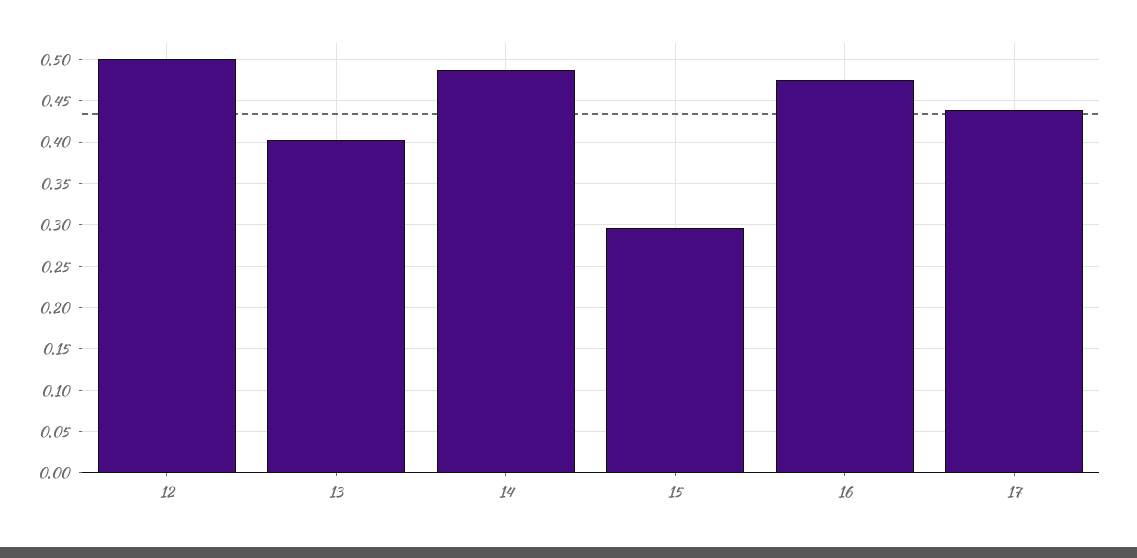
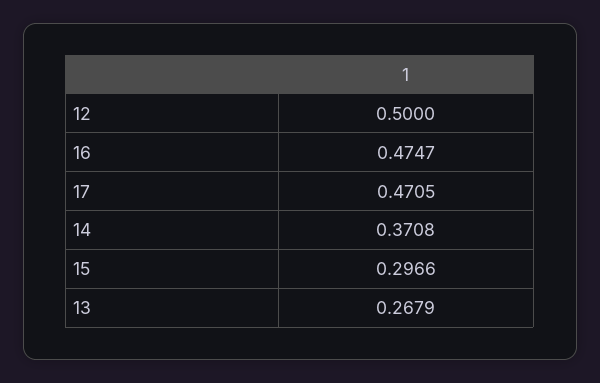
13: 0.4 -> 0.2679
14: 0.49 -> 0.3708
17: 0.44 -> 0.4705

